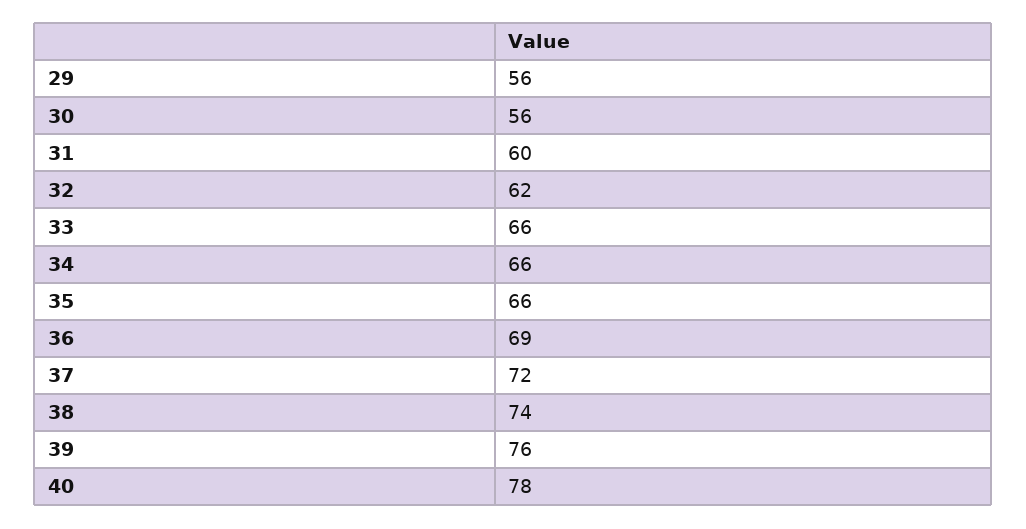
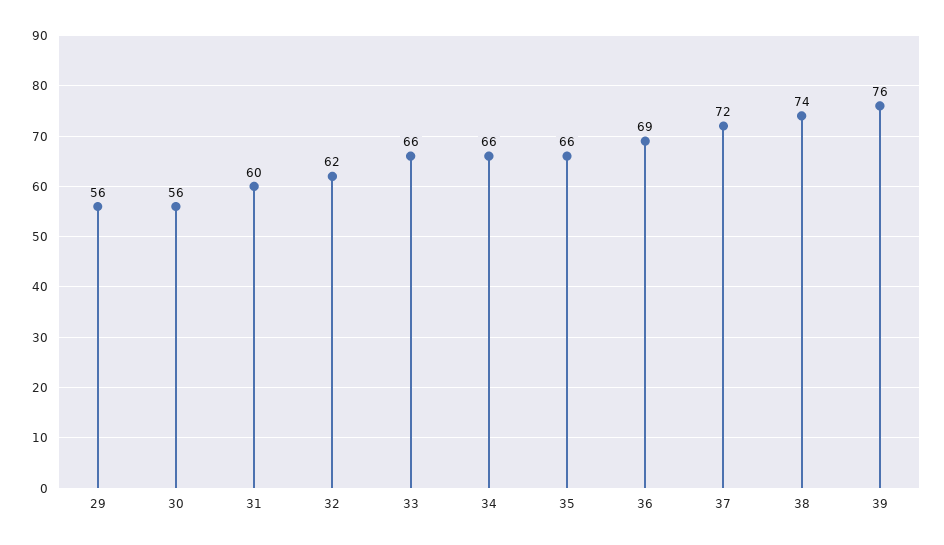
40: 78 -> none

